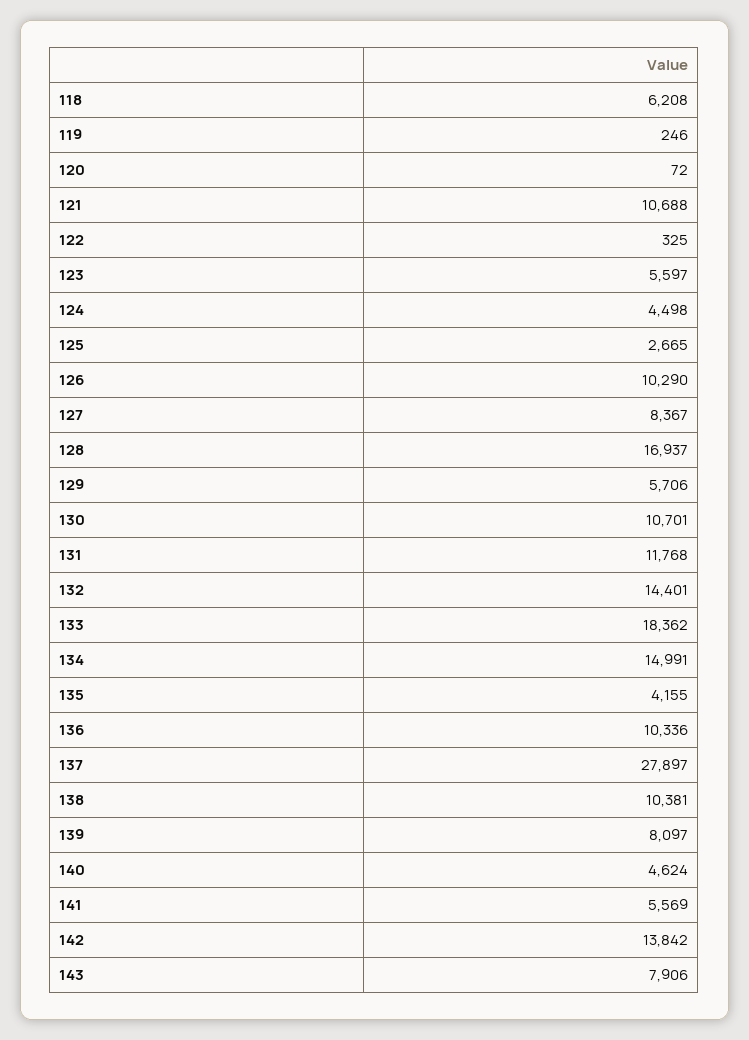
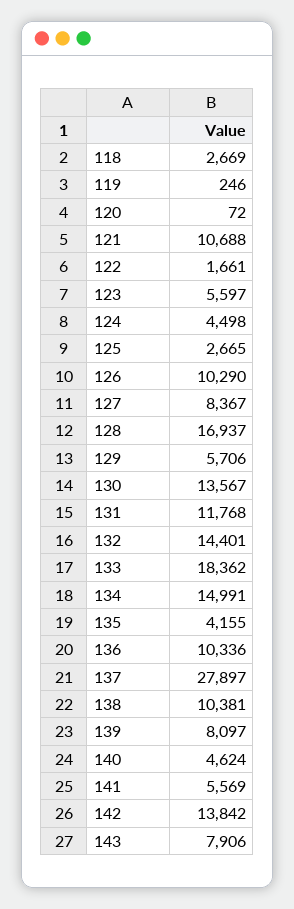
118: 6208 -> 2669
122: 325 -> 1661
130: 10701 -> 13567

